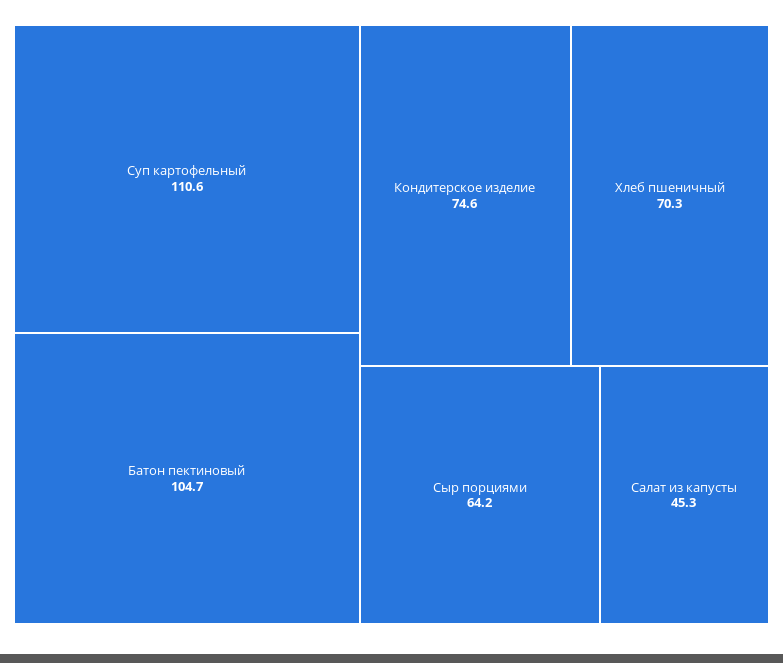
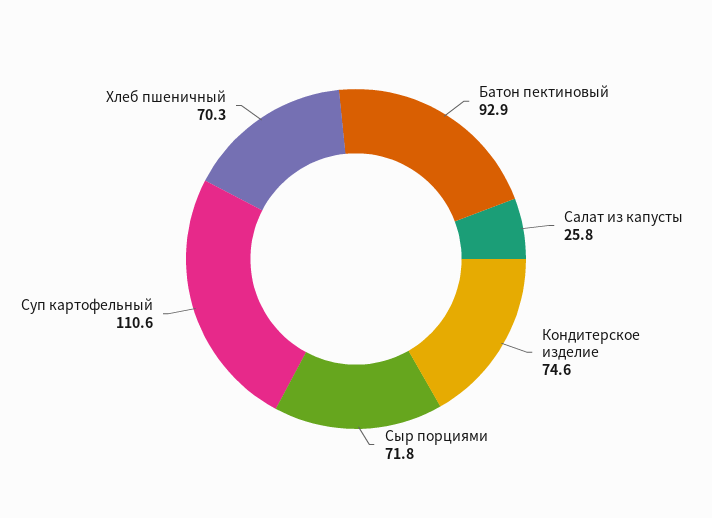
Батон пектиновый: 104.7 -> 92.9
Сыр порциями: 64.2 -> 71.8
Салат из капусты: 45.3 -> 25.8

